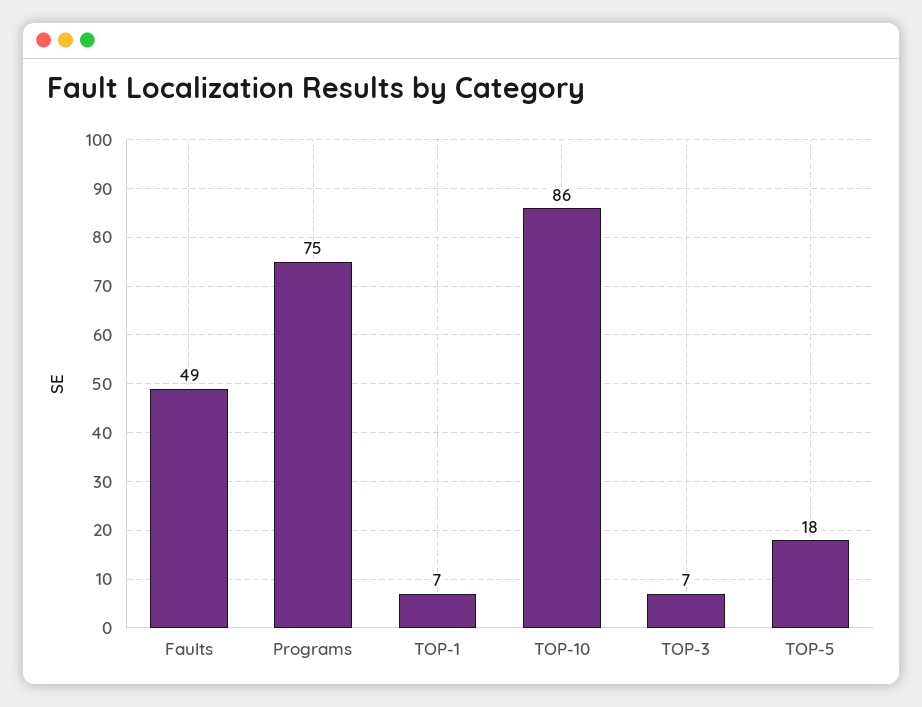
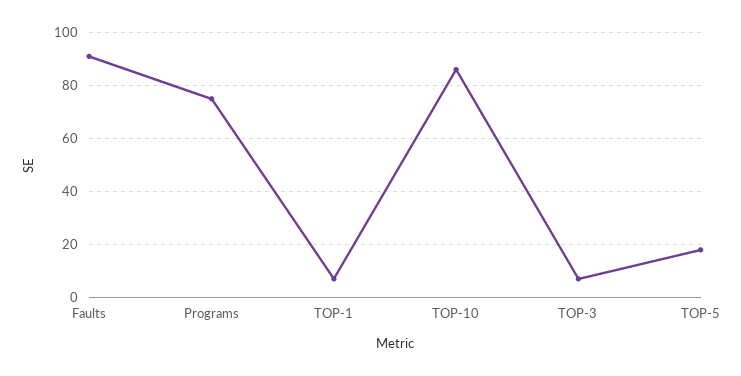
Faults: 49 -> 90

